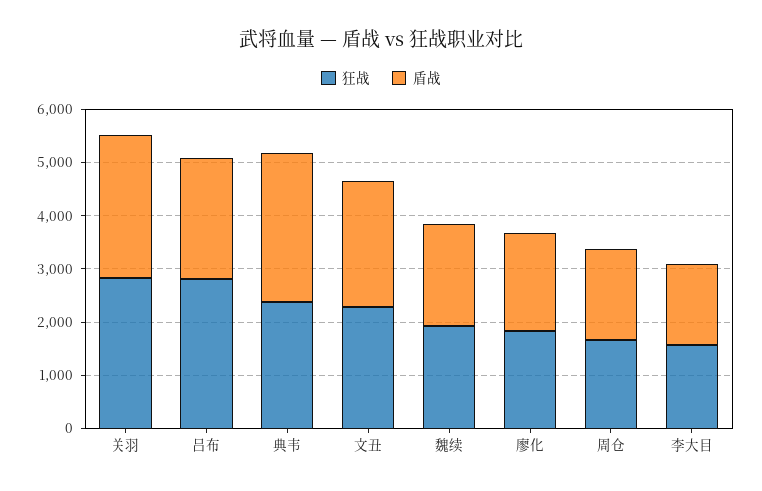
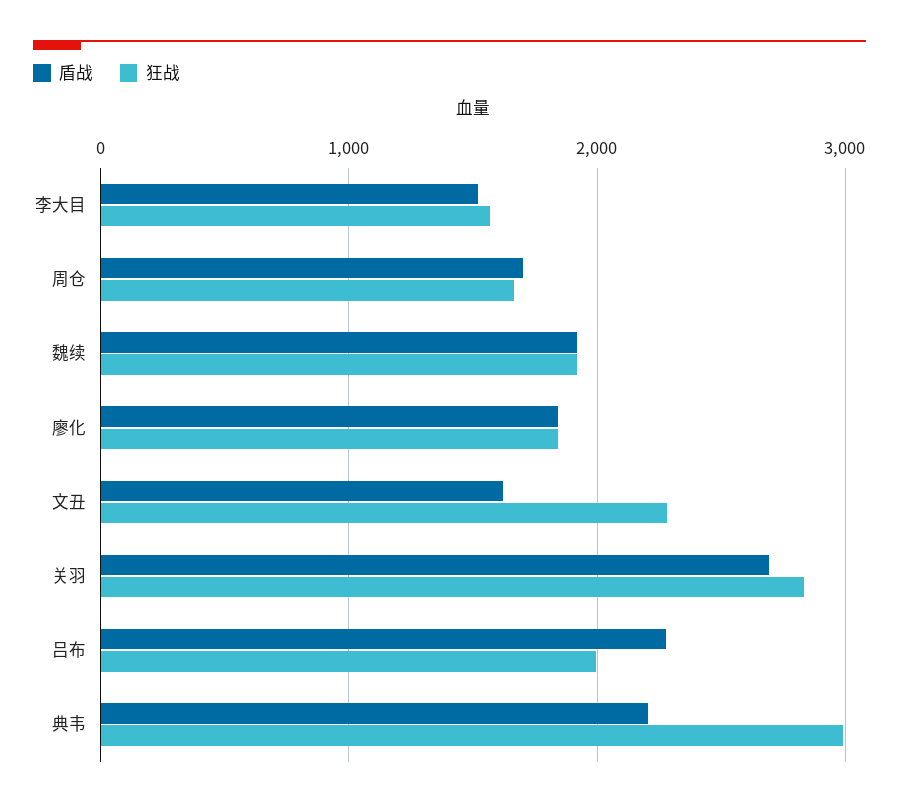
狂战, 吕布: 2800 -> 2000
狂战, 典韦: 2400 -> 3000
盾战, 典韦: 2800 -> 2200
盾战, 文丑: 2400 -> 1600

